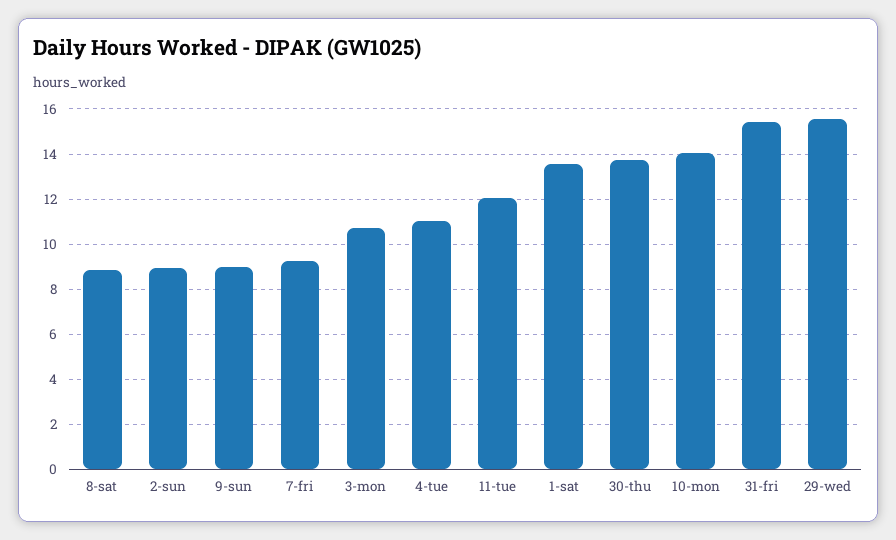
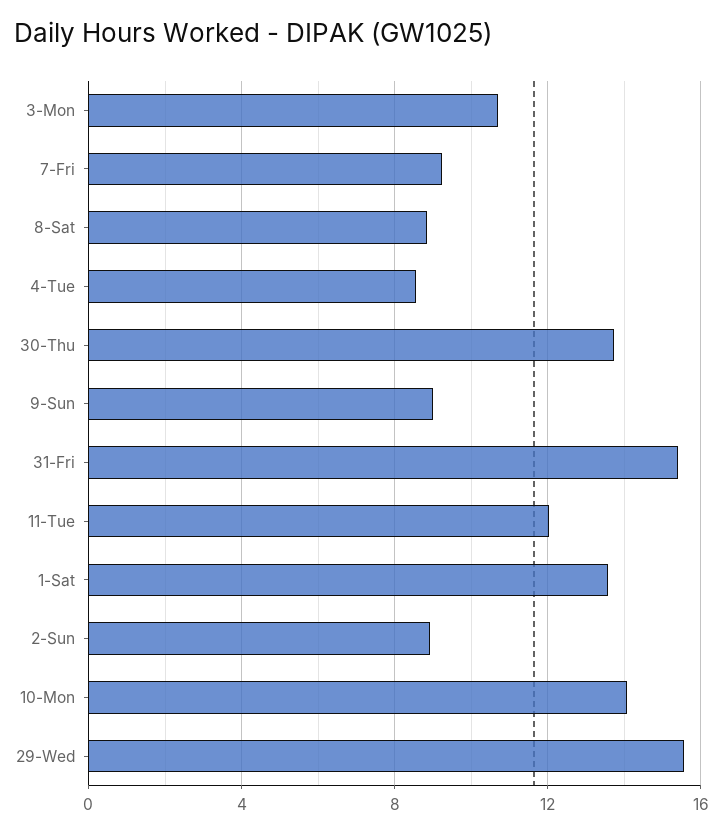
4-tue: 11 -> 8.5

